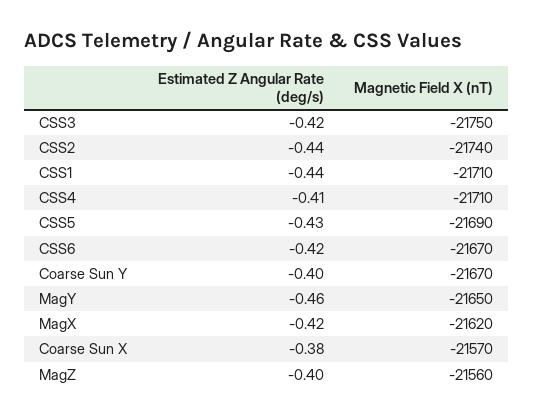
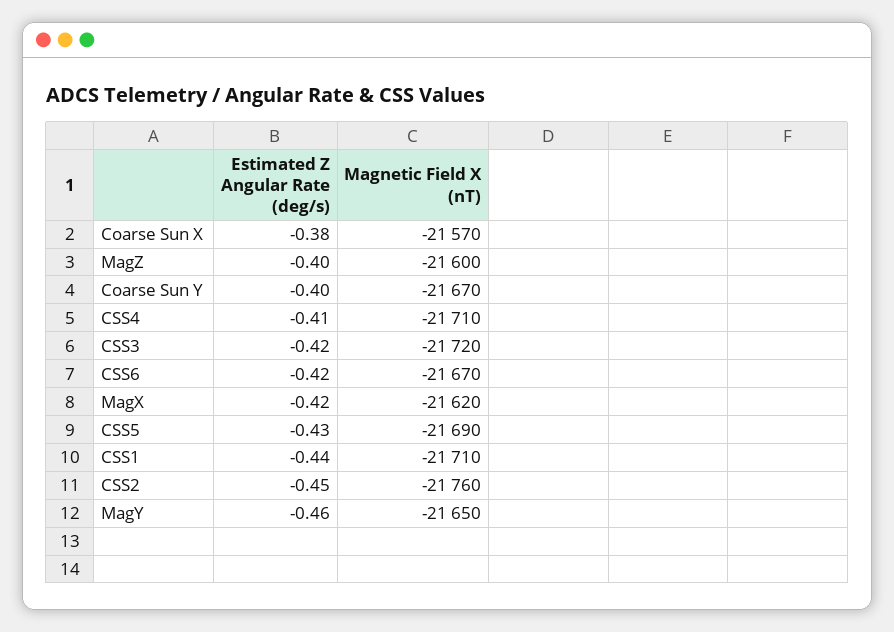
Magnetic Field X (nT), CSS3: -21750 -> -21720
Estimated Z Angular Rate (deg/s), CSS2: -0.44 -> -0.45
Magnetic Field X (nT), CSS2: -21740 -> -21760
Magnetic Field X (nT), MagZ: -21560 -> -21600

